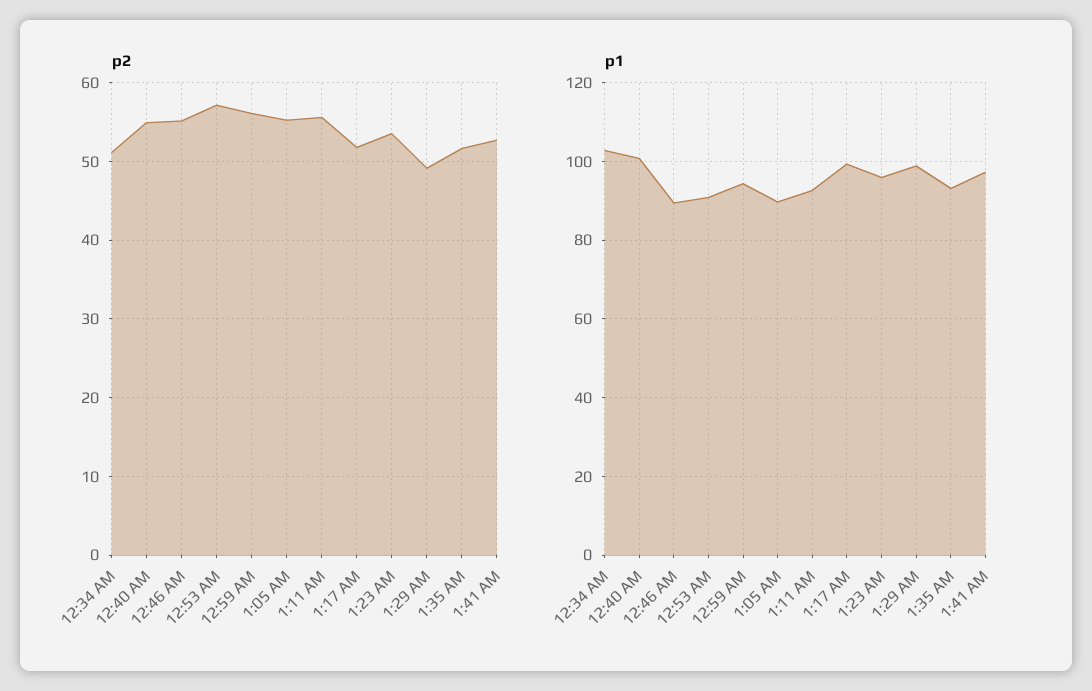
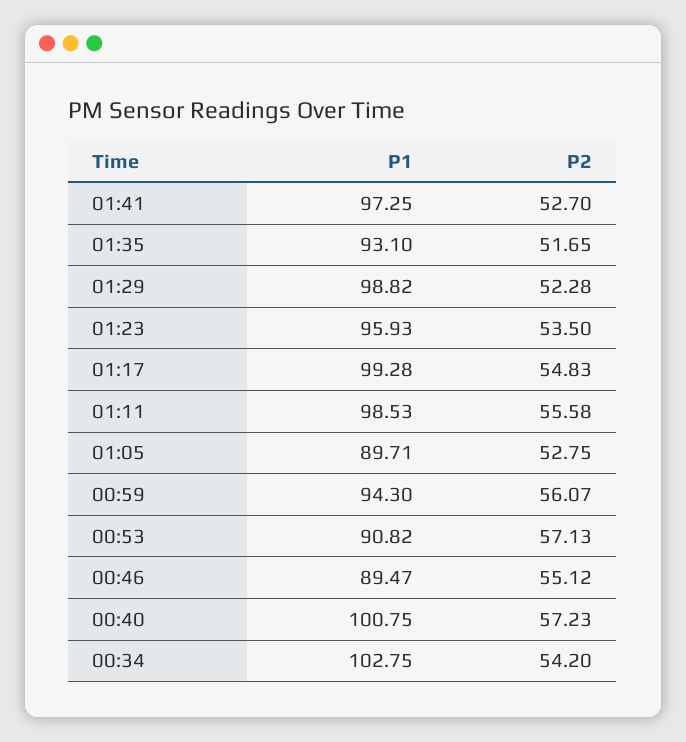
p2, 12:34 AM: 51 -> 54.2
p2, 12:40 AM: 55 -> 57.23
p2, 1:05 AM: 55 -> 52.75
p2, 1:17 AM: 52 -> 54.83
p2, 1:29 AM: 49 -> 52.28
p1, 1:11 AM: 92 -> 98.53

